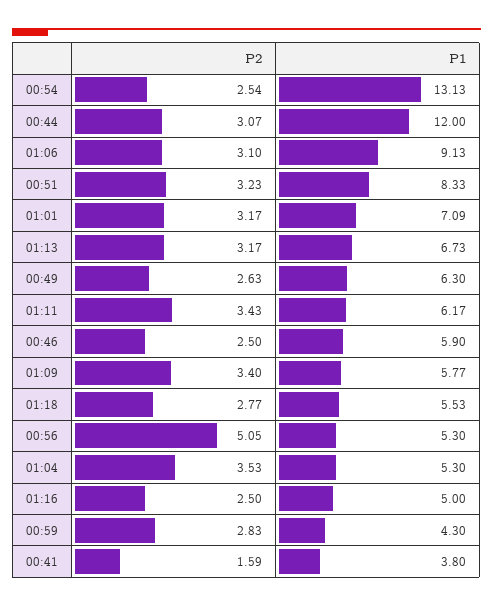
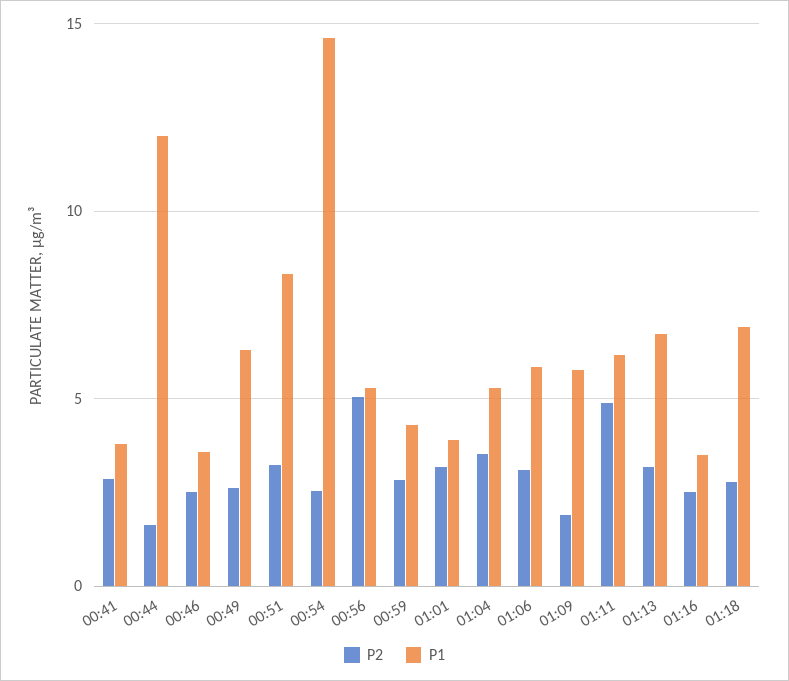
P1, 00:54: 13.13 -> 14.5
P2, 00:44: 3.07 -> 1.5
P1, 01:06: 9.13 -> 6
P1, 01:01: 7.09 -> 4
P2, 01:11: 3.43 -> 5
P1, 00:46: 5.9 -> 3.5
P2, 01:09: 3.4 -> 2
P1, 01:18: 5.53 -> 7
P1, 01:16: 5 -> 3.5
P2, 00:41: 1.59 -> 3

